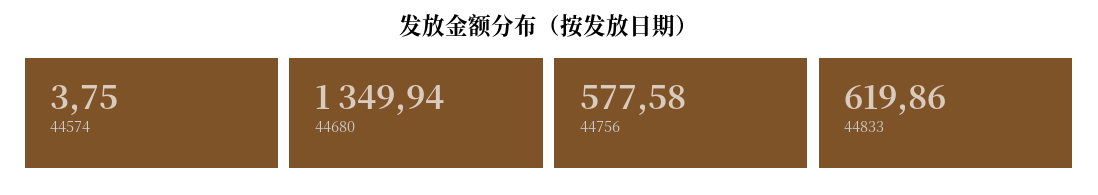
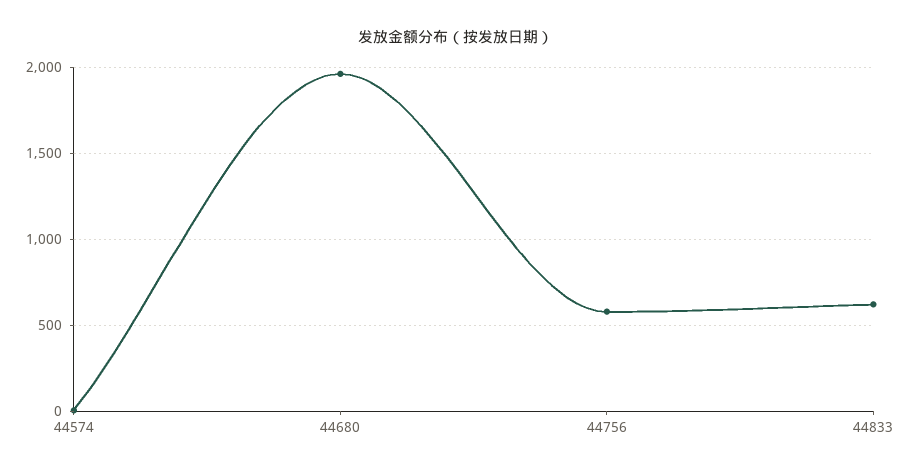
44680: 1349.94 -> 1950

